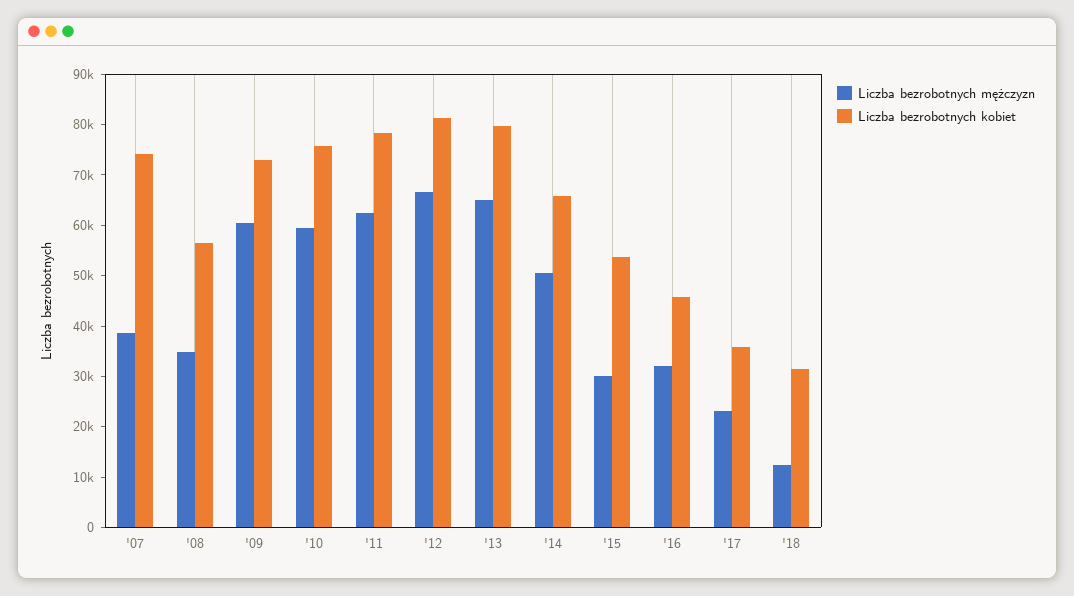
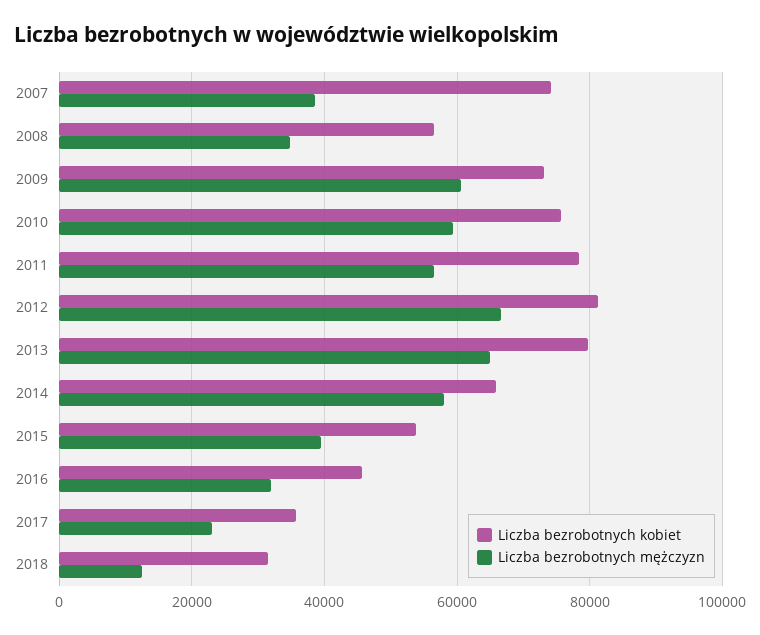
Liczba bezrobotnych mężczyzn, '11: 62000 -> 56000
Liczba bezrobotnych mężczyzn, '14: 50000 -> 58000
Liczba bezrobotnych mężczyzn, '15: 30000 -> 40000

